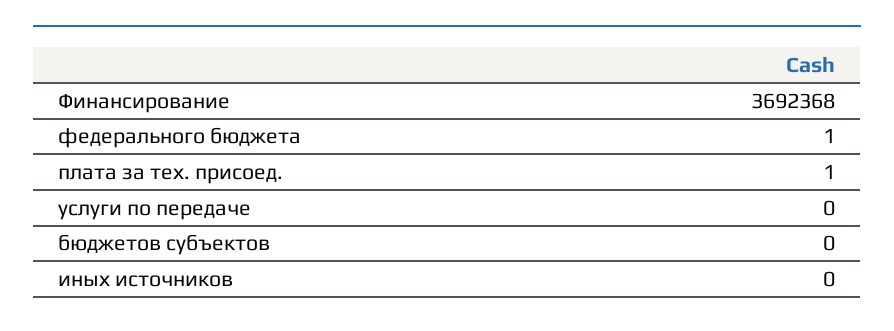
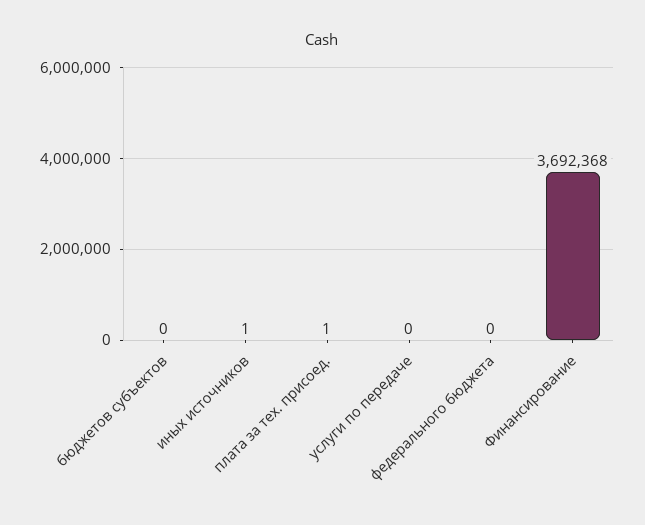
федерального бюджета: 1 -> 0
иных источников: 0 -> 1

